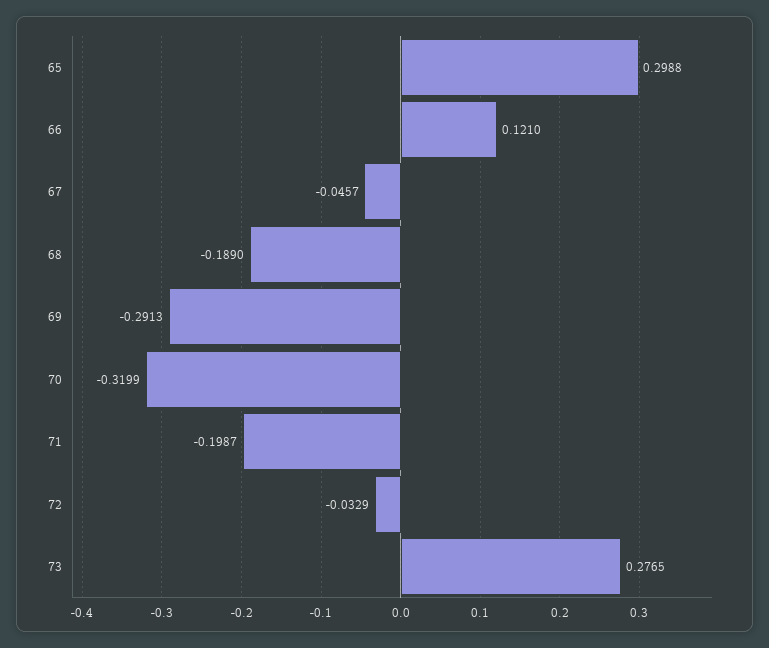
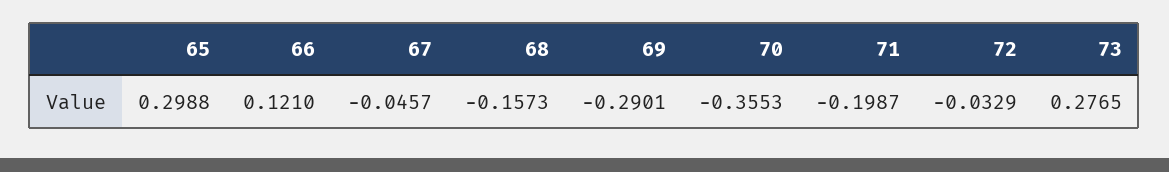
68: -0.189 -> -0.1573
69: -0.2913 -> -0.2901
70: -0.3199 -> -0.3553

